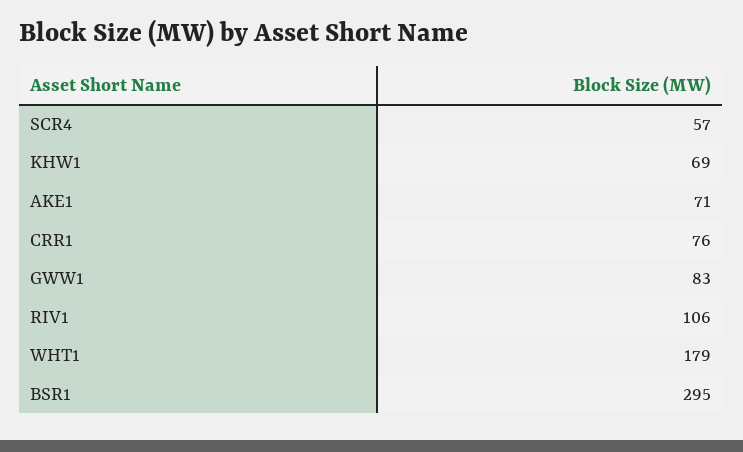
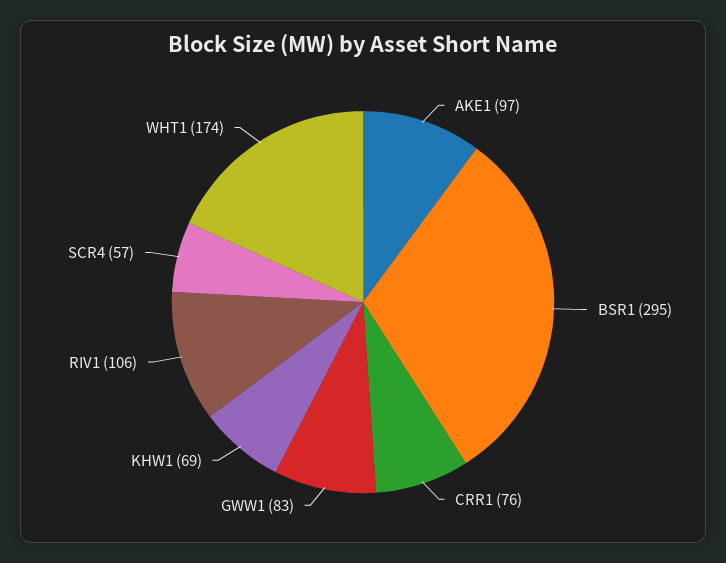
AKE1: 71 -> 97
WHT1: 179 -> 174

